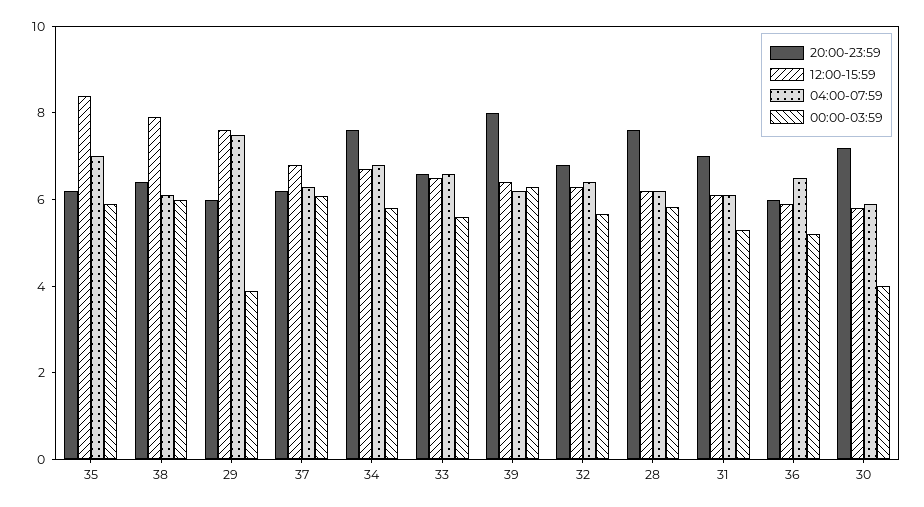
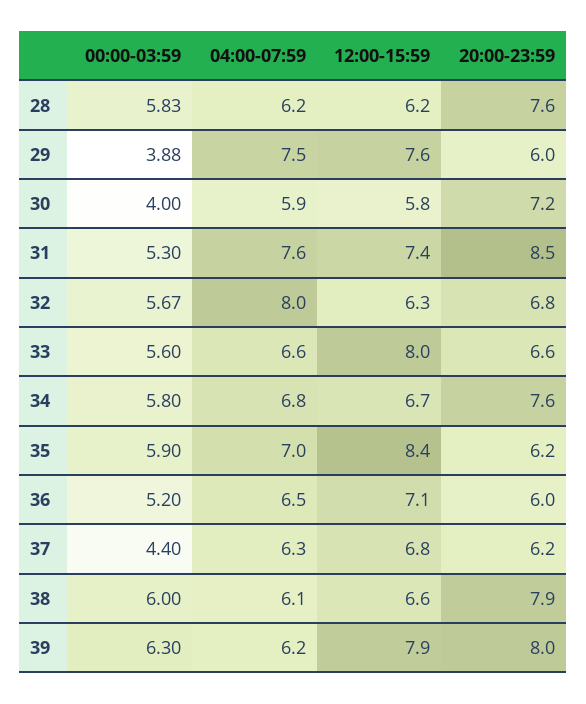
20:00-23:59, 38: 6.5 -> 7.9
12:00-15:59, 38: 8 -> 6.6
00:00-03:59, 37: 6 -> 4.4
12:00-15:59, 33: 6.5 -> 8
12:00-15:59, 39: 6.5 -> 7.9
04:00-07:59, 32: 6.5 -> 8
20:00-23:59, 31: 7 -> 8.5
12:00-15:59, 31: 6 -> 7.4
04:00-07:59, 31: 6 -> 7.6
12:00-15:59, 36: 6 -> 7.1

